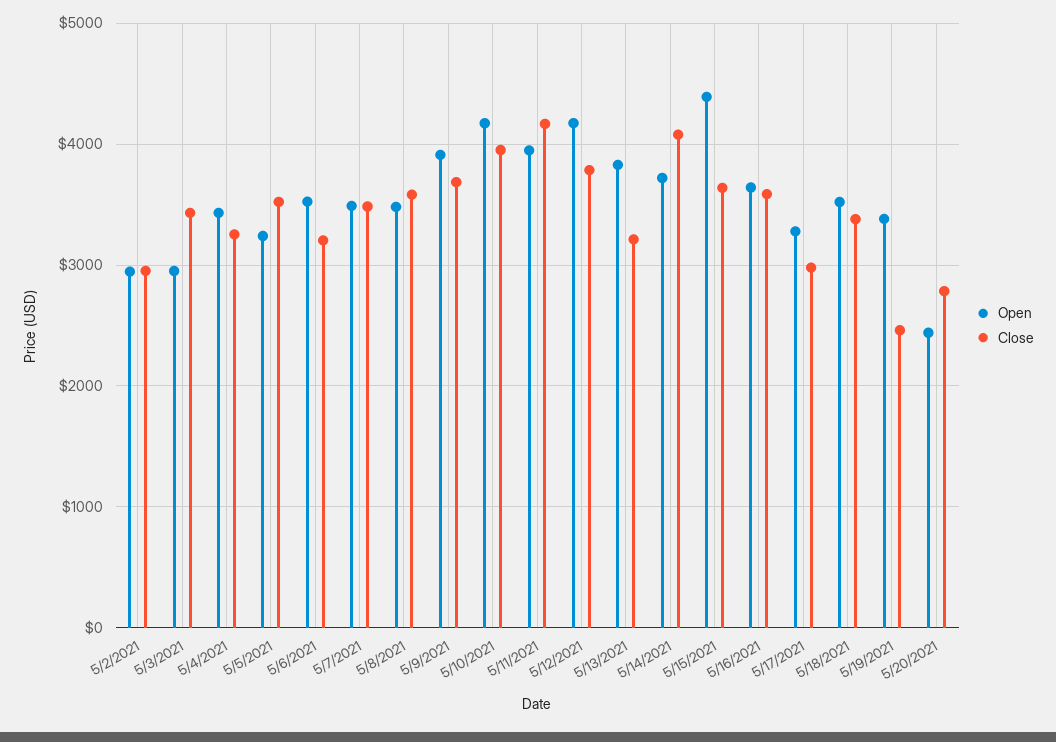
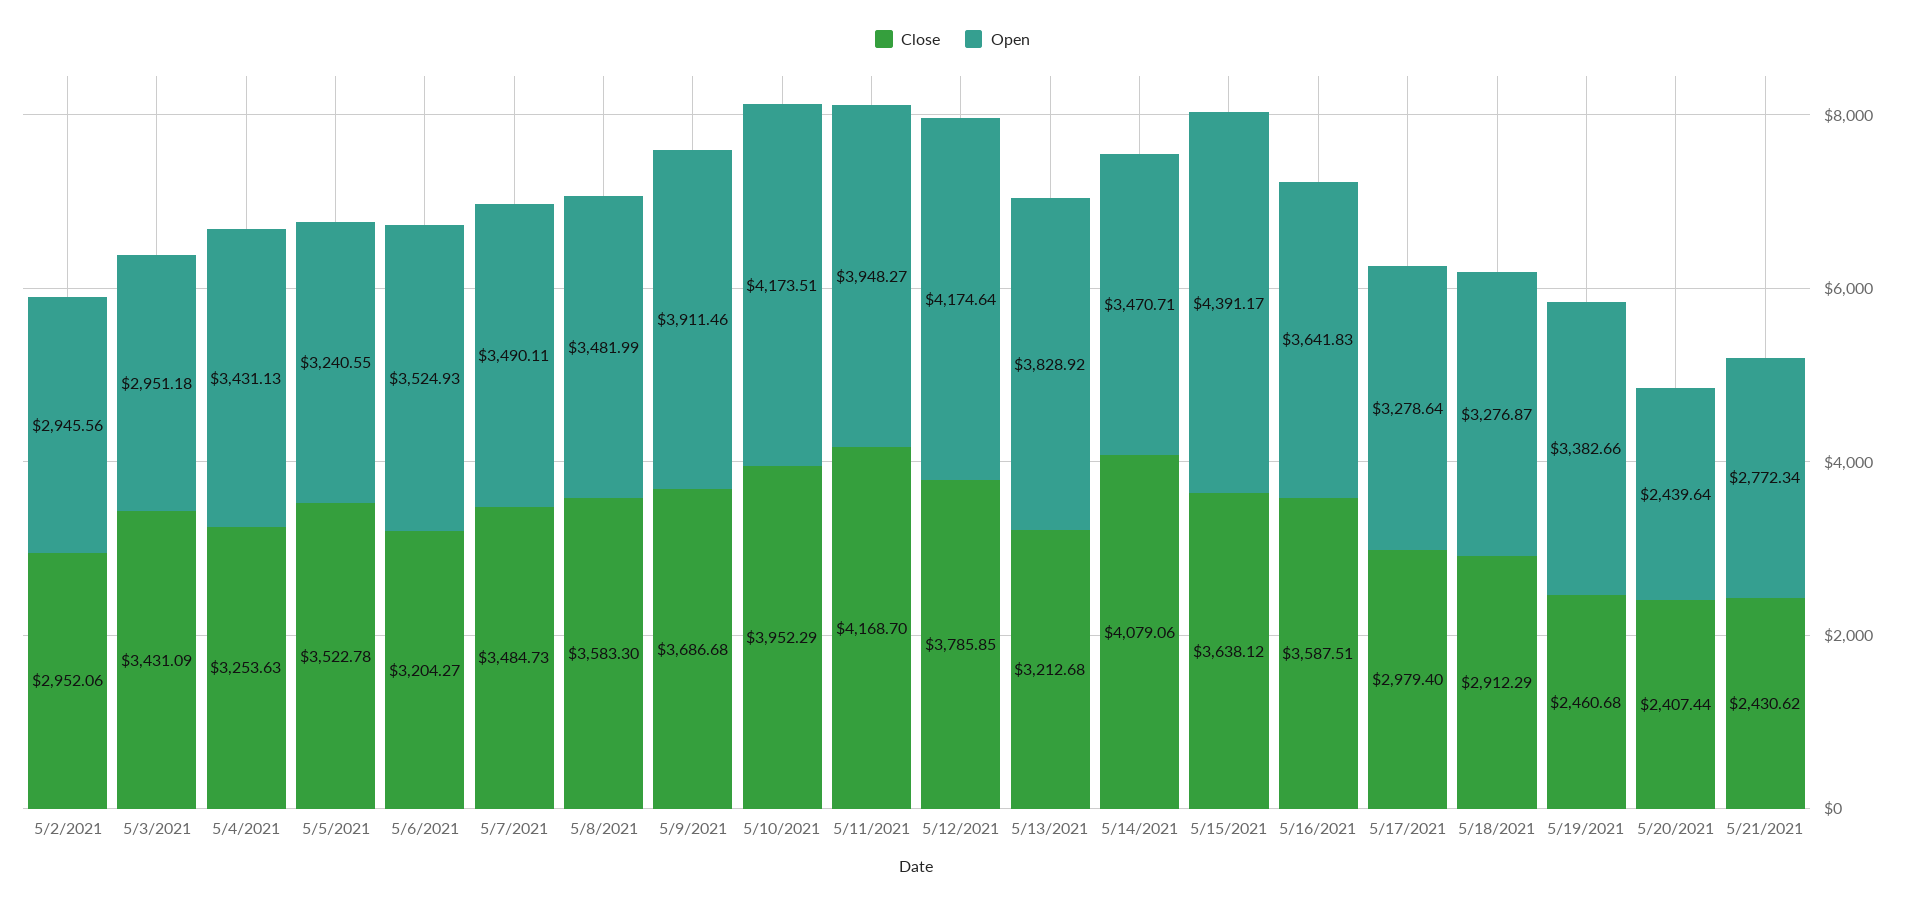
Open, 5/14/2021: 3700 -> 3470.71
Open, 5/18/2021: 3500 -> 3276.87
Close, 5/18/2021: 3400 -> 2912.29
Close, 5/20/2021: 2800 -> 2407.44
Close, 5/21/2021: none -> 2430.62
Open, 5/21/2021: none -> 2772.34

